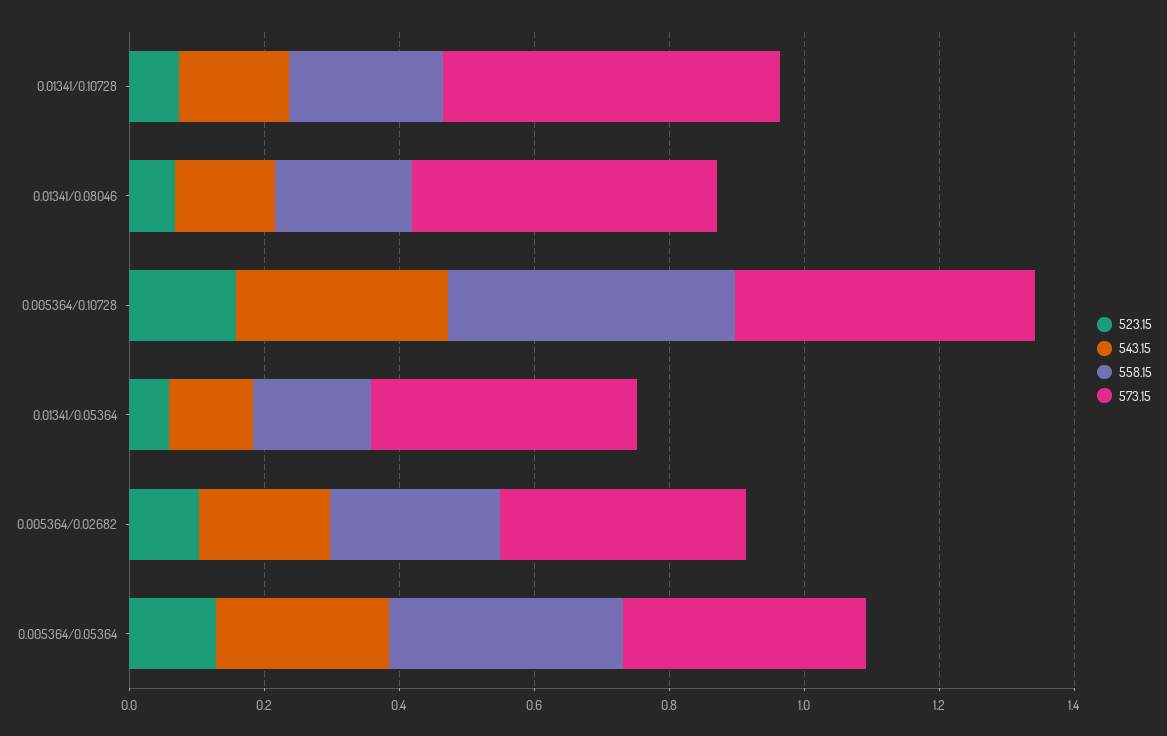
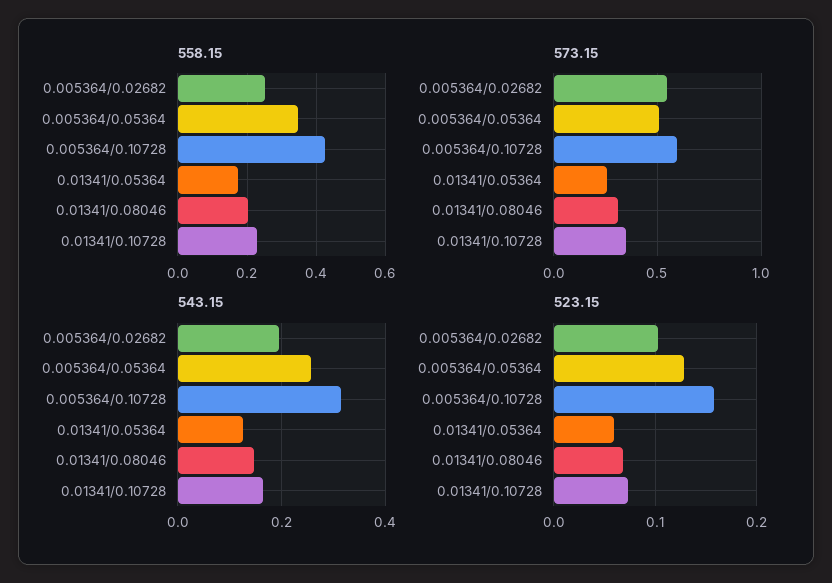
573.15, 0.01341/0.10728: 0.5 -> 0.35
573.15, 0.01341/0.08046: 0.45 -> 0.3
573.15, 0.005364/0.10728: 0.45 -> 0.6
573.15, 0.01341/0.05364: 0.4 -> 0.25
573.15, 0.005364/0.02682: 0.35 -> 0.55
573.15, 0.005364/0.05364: 0.35 -> 0.5

